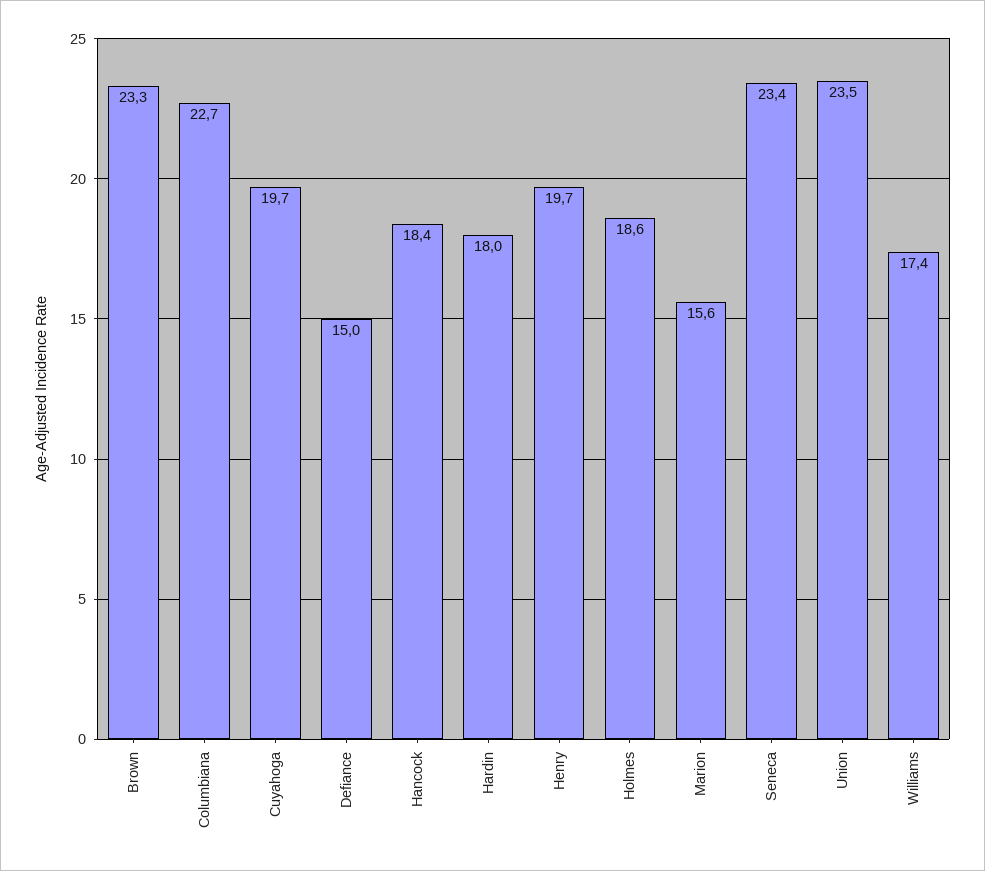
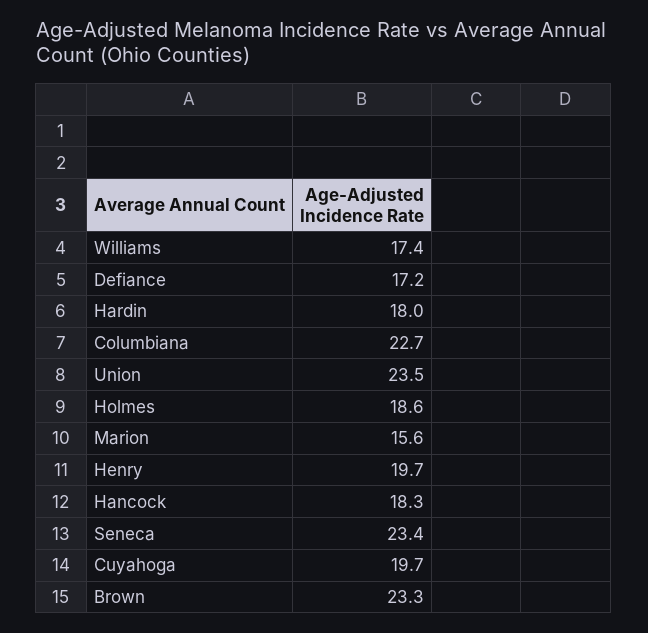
Defiance: 15 -> 17.2
Hancock: 18.4 -> 18.3

